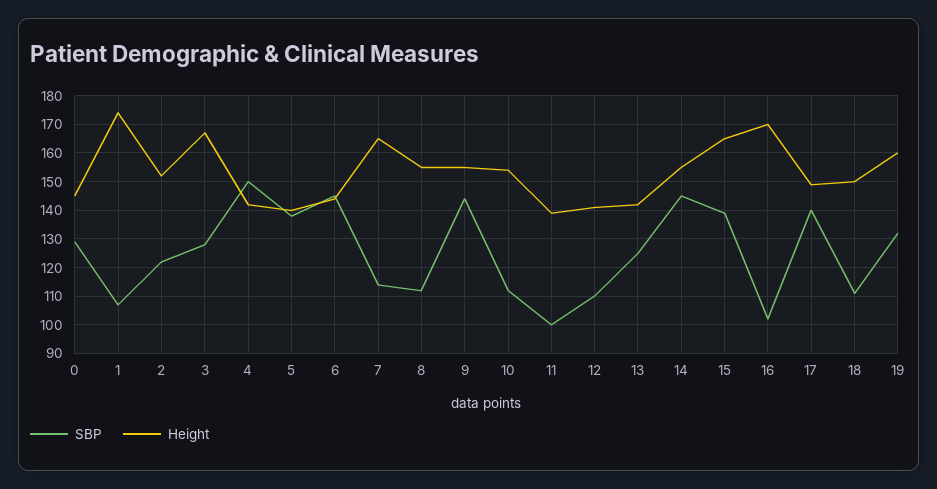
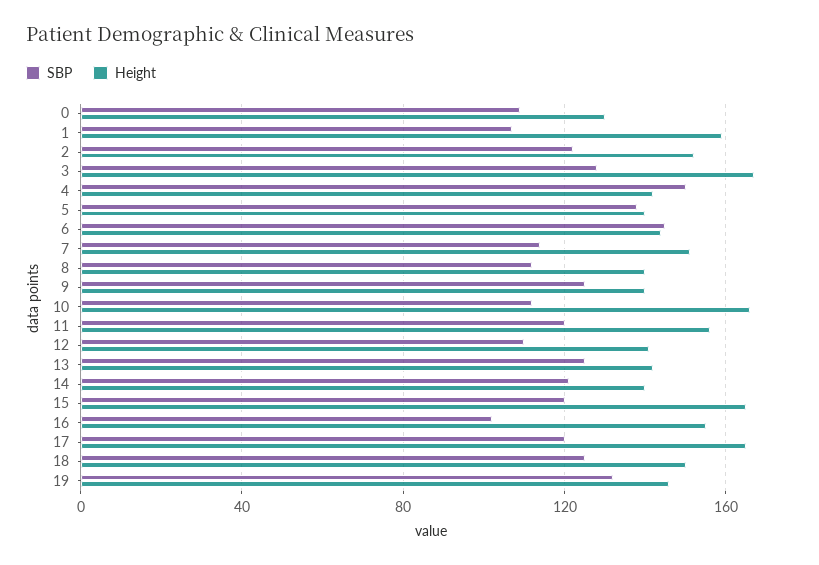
SBP, 0: 130 -> 110
Height, 0: 145 -> 130
Height, 1: 175 -> 160
Height, 7: 165 -> 150
Height, 8: 155 -> 140
SBP, 9: 145 -> 125
Height, 9: 155 -> 140
Height, 10: 155 -> 165
SBP, 11: 100 -> 120
Height, 11: 140 -> 155
SBP, 14: 145 -> 120
Height, 14: 155 -> 140
SBP, 15: 140 -> 120
Height, 16: 170 -> 155
SBP, 17: 140 -> 120
Height, 17: 150 -> 165
SBP, 18: 110 -> 125
Height, 19: 160 -> 145

